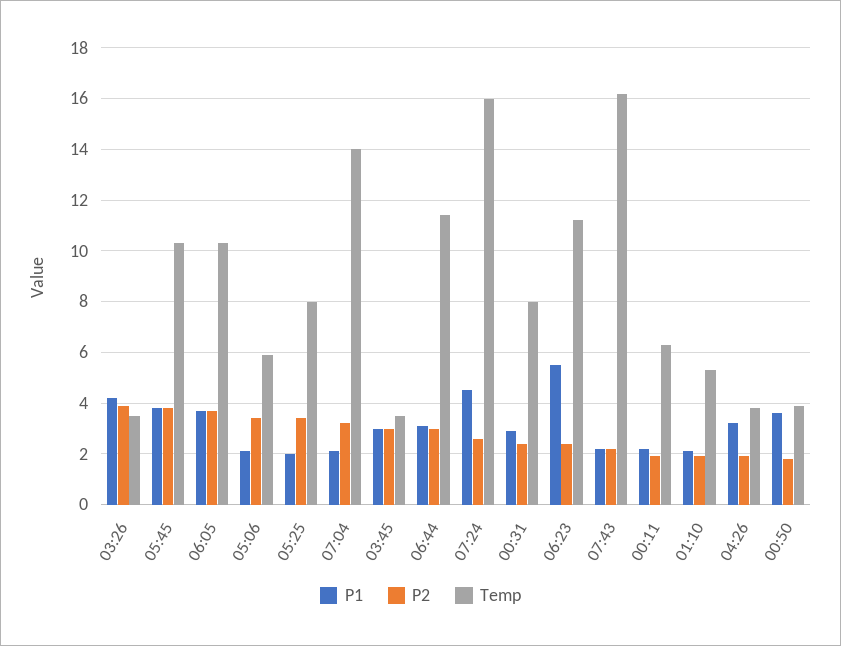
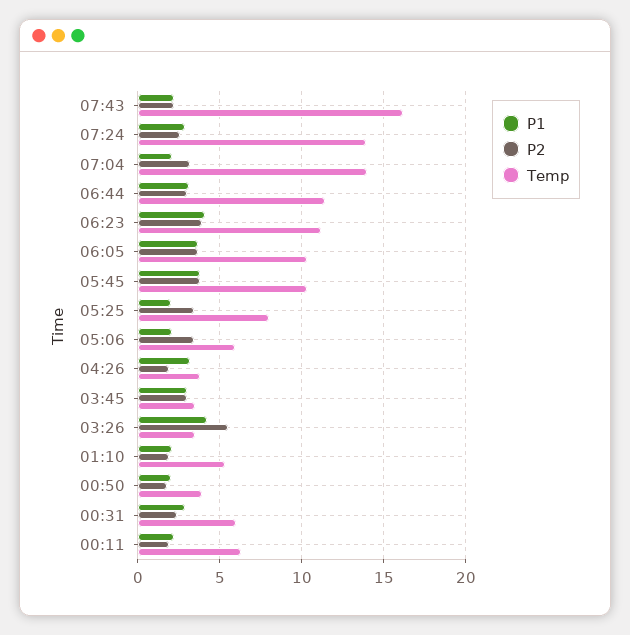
P2, 03:26: 4 -> 5.5
P1, 07:24: 4.5 -> 3
Temp, 07:24: 16 -> 14
Temp, 00:31: 8 -> 6
P1, 06:23: 5.5 -> 4
P2, 06:23: 2.5 -> 4
P1, 00:50: 3.5 -> 2

